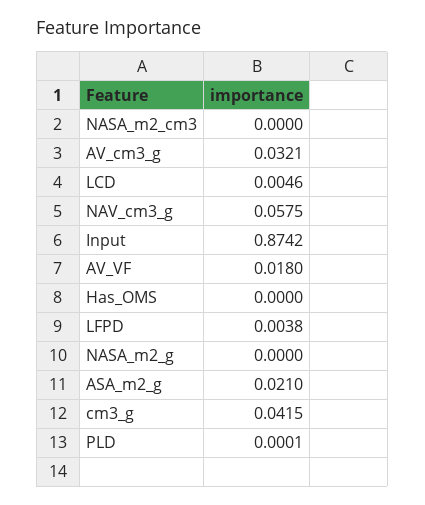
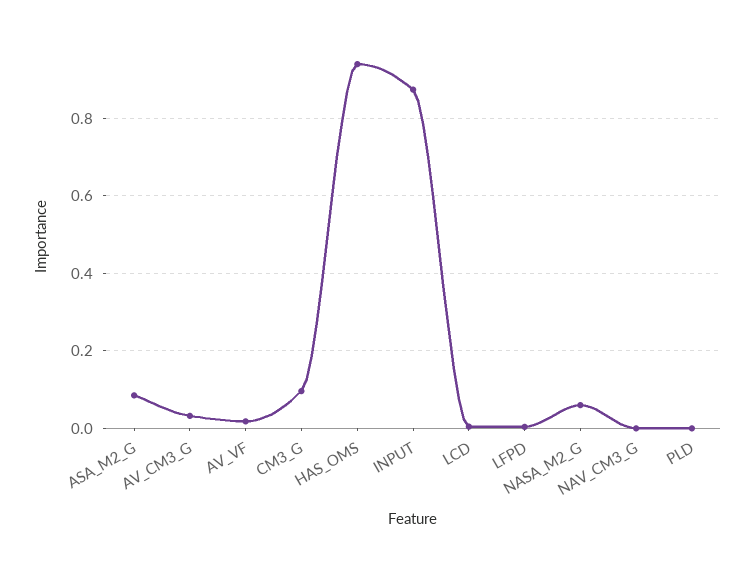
NASA_m2_cm3: 0 -> none
NAV_cm3_g: 0.0575 -> 0
Has_OMS: 0 -> 0.94
NASA_m2_g: 0 -> 0.06
ASA_m2_g: 0.021 -> 0.08
cm3_g: 0.0415 -> 0.1

